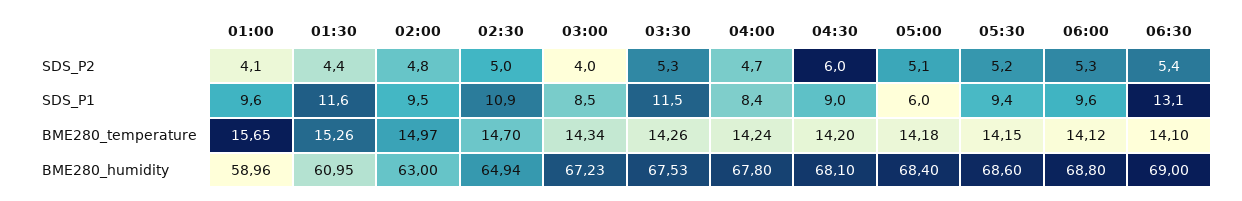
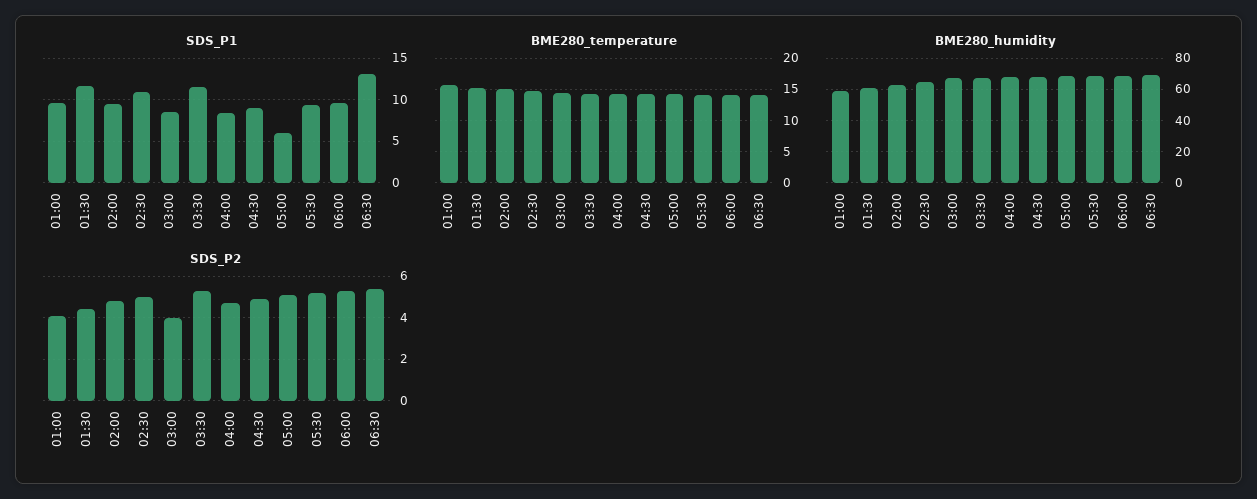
SDS_P2, 04:30: 6 -> 5

